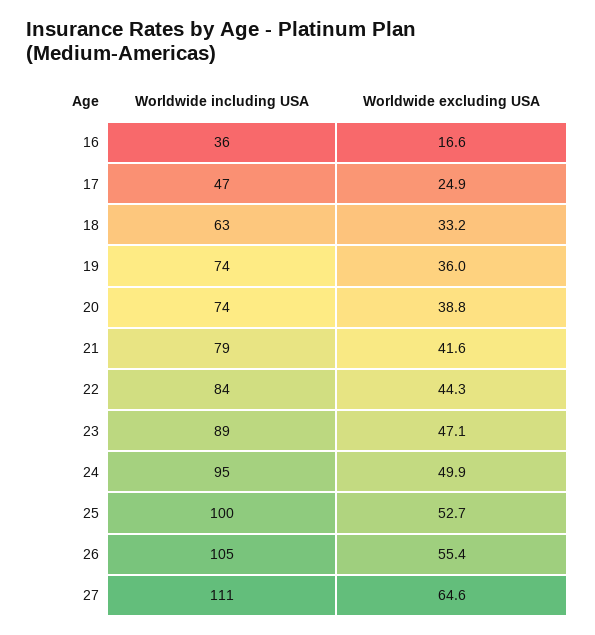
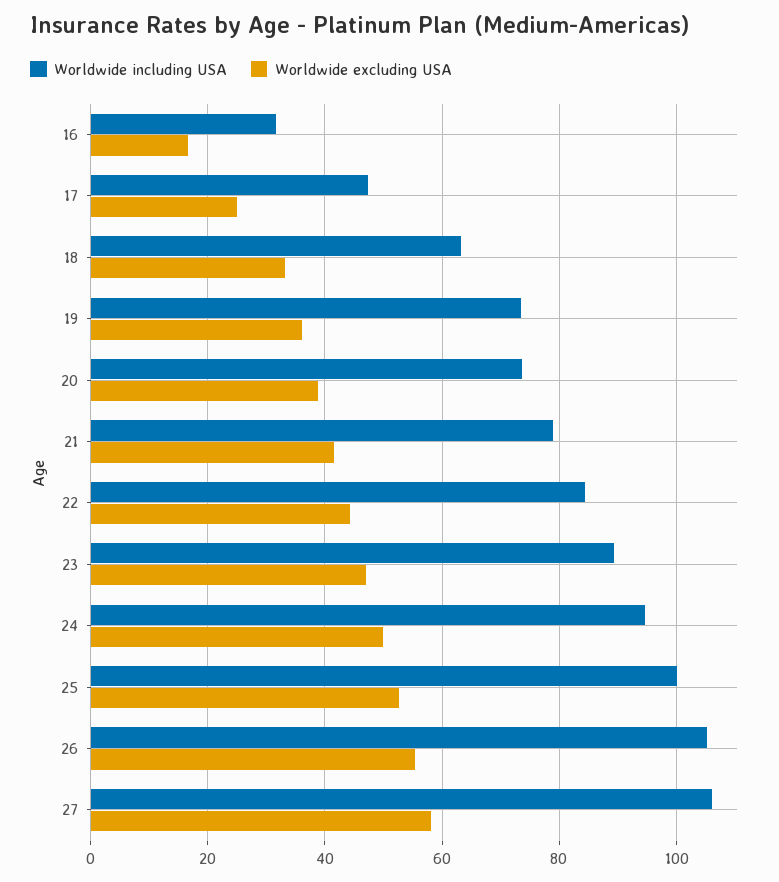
Worldwide including USA, 16: 36 -> 32
Worldwide including USA, 27: 111 -> 106
Worldwide excluding USA, 27: 64.6 -> 58

